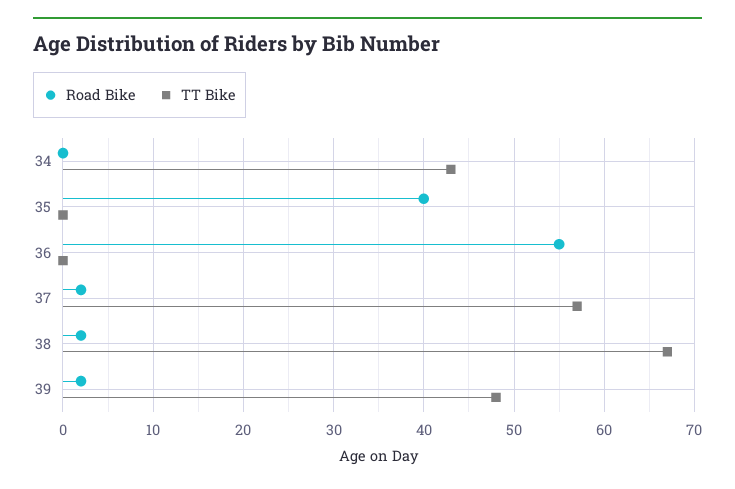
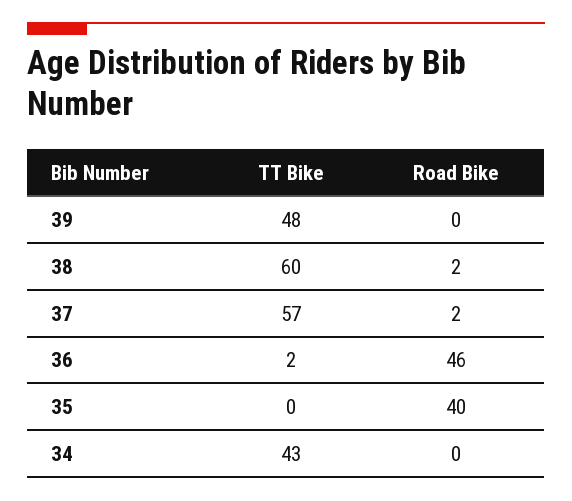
Road Bike, 36: 55 -> 46
TT Bike, 36: 0 -> 2
TT Bike, 38: 67 -> 60
Road Bike, 39: 2 -> 0

